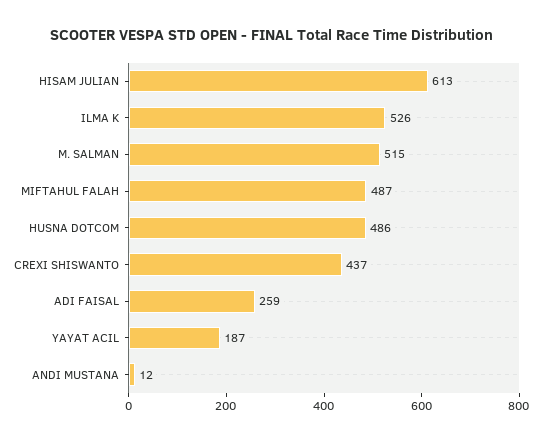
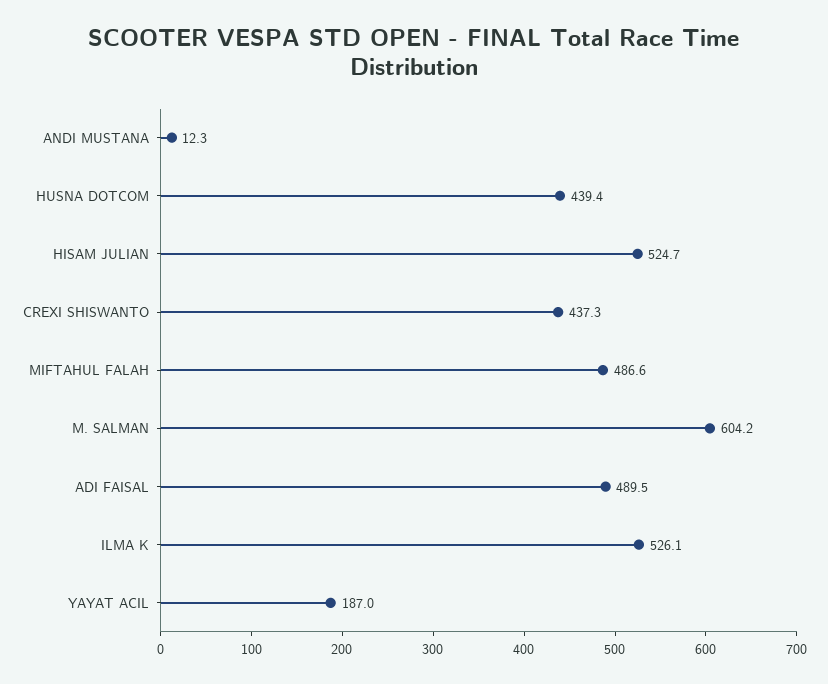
HISAM JULIAN: 613 -> 524.7
M. SALMAN: 515 -> 604.2
HUSNA DOTCOM: 486 -> 439.4
ADI FAISAL: 259 -> 489.5

